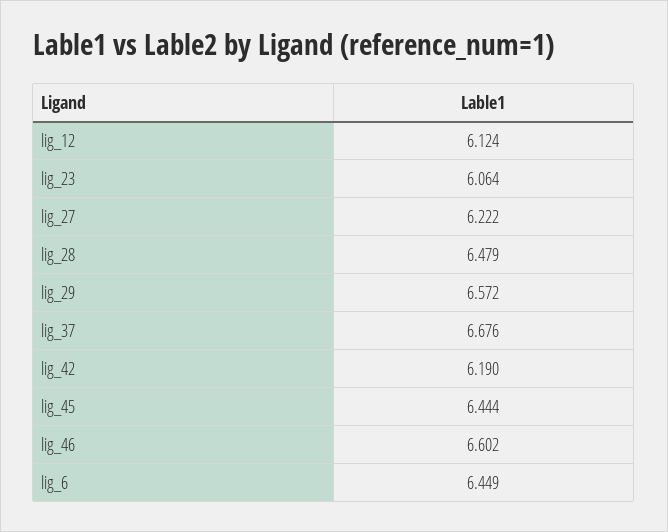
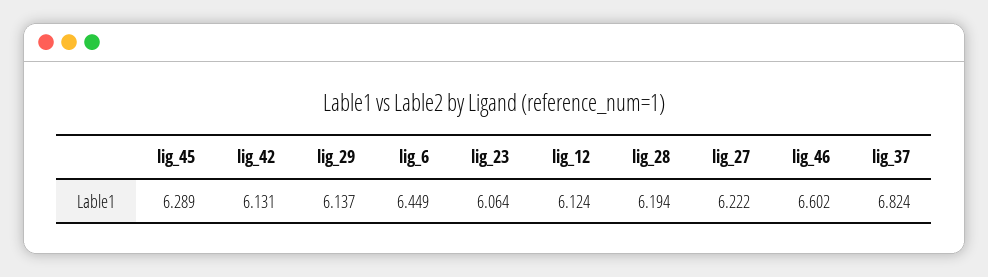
lig_28: 6.479 -> 6.194
lig_29: 6.572 -> 6.137
lig_37: 6.676 -> 6.824
lig_42: 6.19 -> 6.131
lig_45: 6.444 -> 6.289

